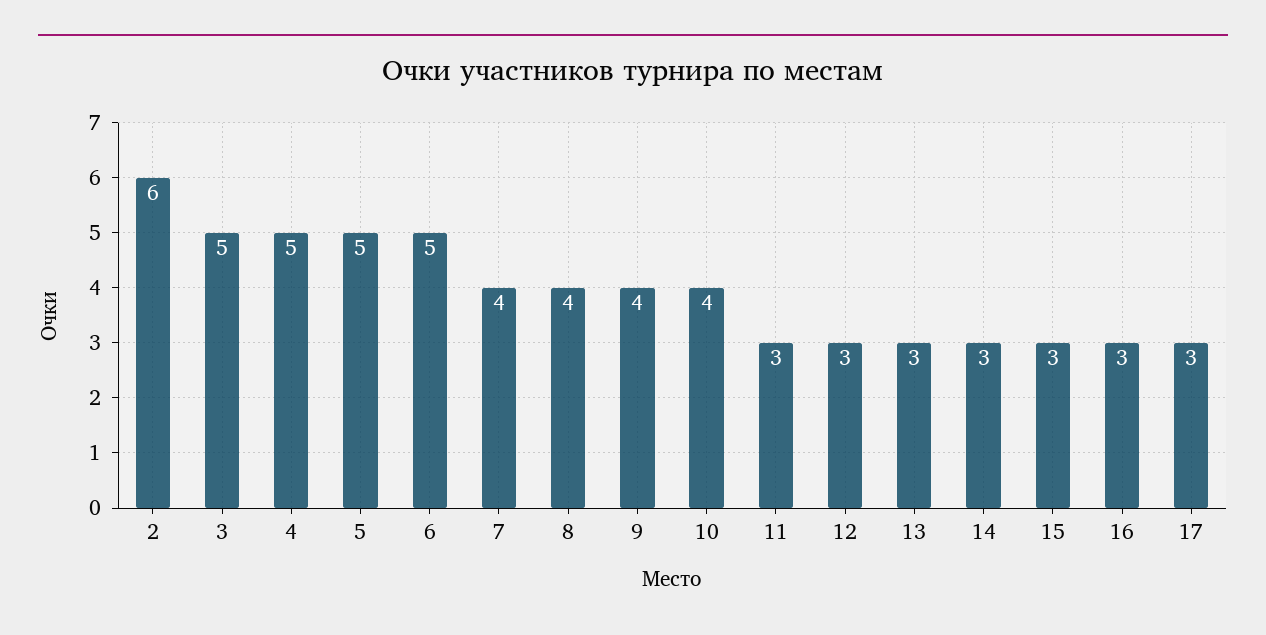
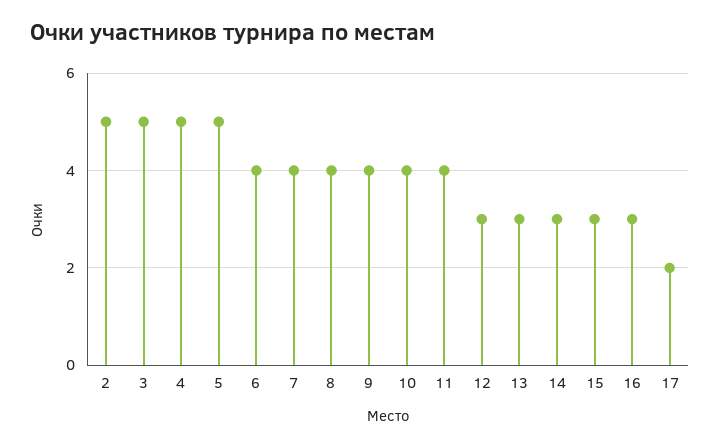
2: 6 -> 5
6: 5 -> 4
11: 3 -> 4
17: 3 -> 2

